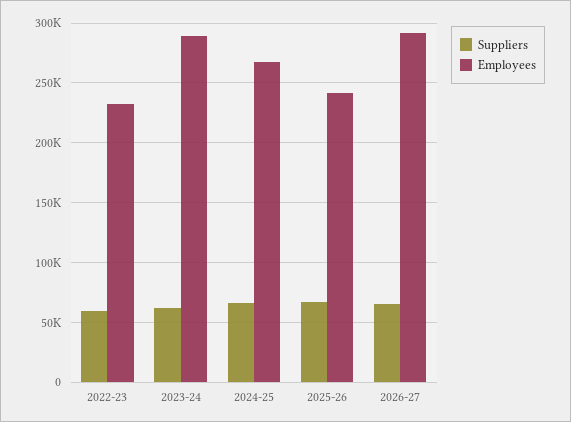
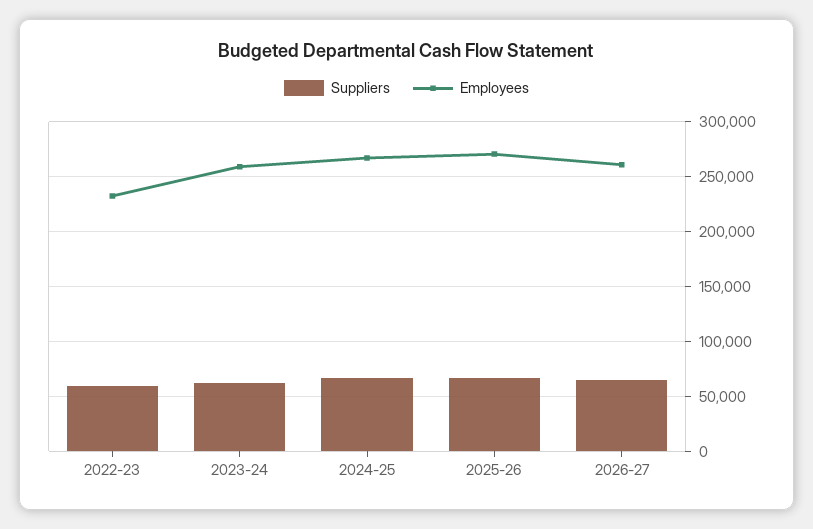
Employees, 2023-24: 290000 -> 260000
Employees, 2025-26: 240000 -> 270000
Employees, 2026-27: 290000 -> 260000

